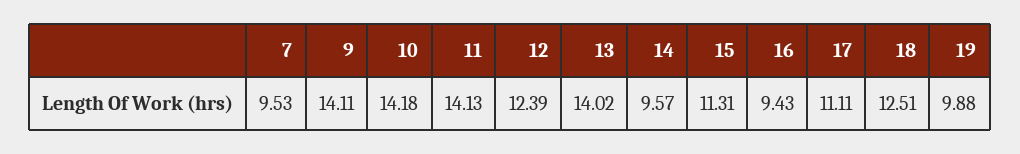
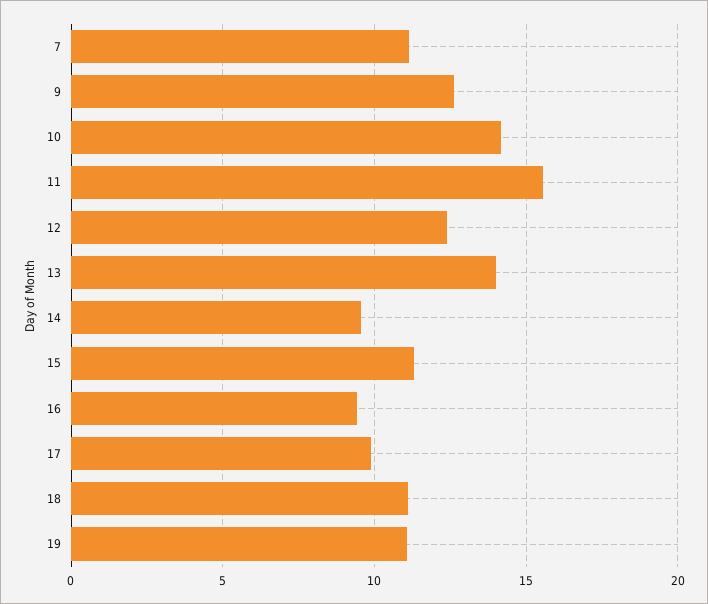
7: 9.53 -> 11
9: 14.11 -> 12.5
11: 14.13 -> 15.5
17: 11.11 -> 10
18: 12.51 -> 11
19: 9.88 -> 11

